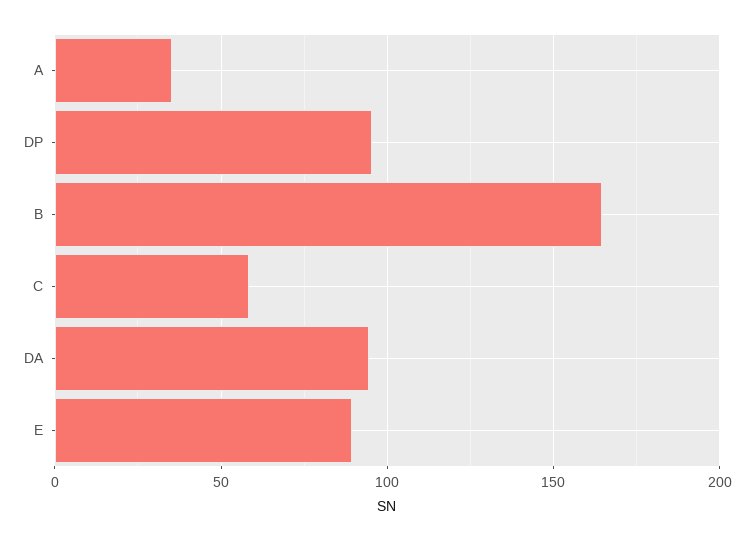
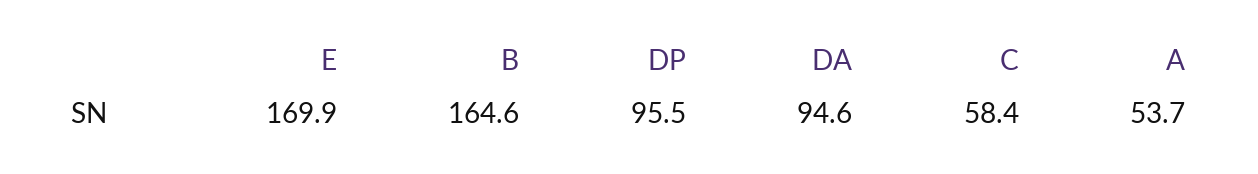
A: 35 -> 53.7
E: 90 -> 169.9

